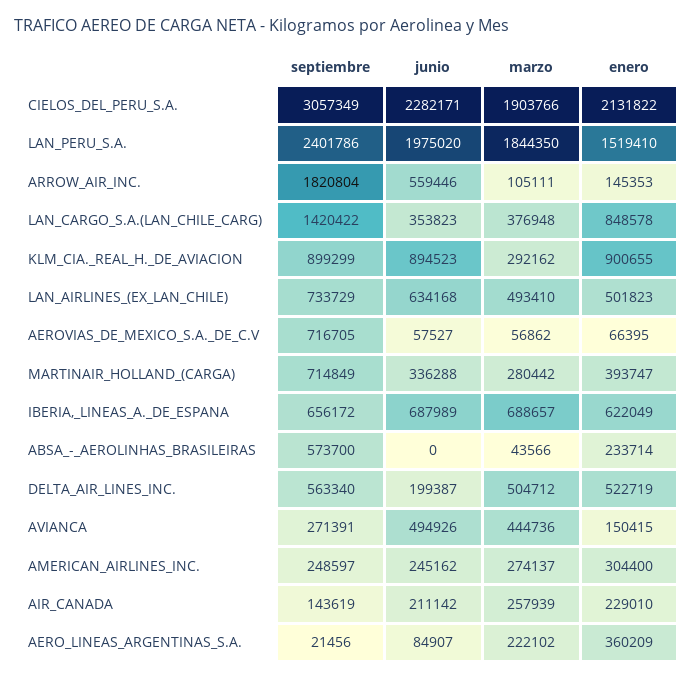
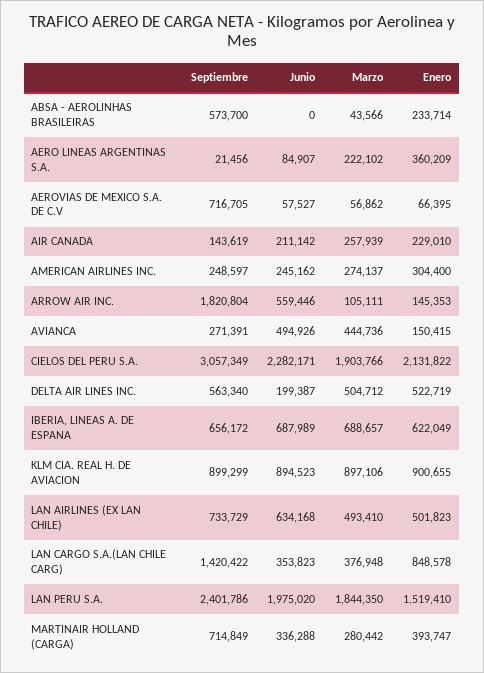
marzo, KLM_CIA._REAL_H._DE_AVIACION: 292162 -> 897106

